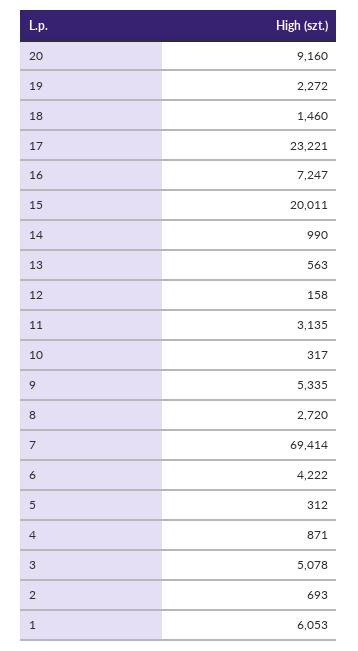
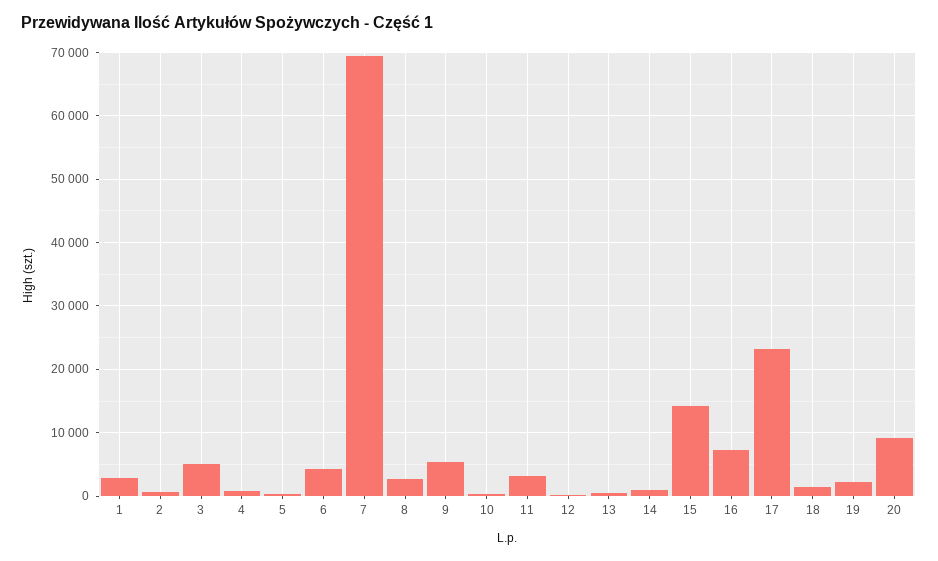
15: 20011 -> 14000
1: 6053 -> 3000

